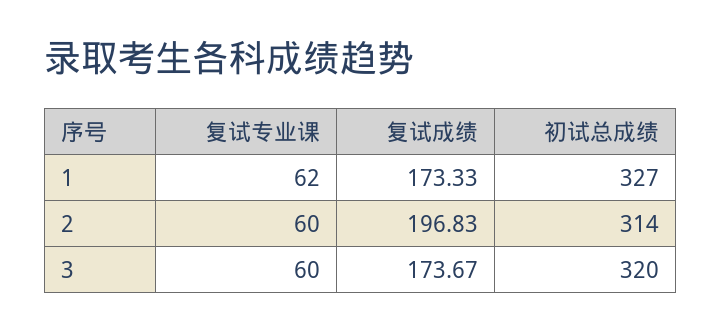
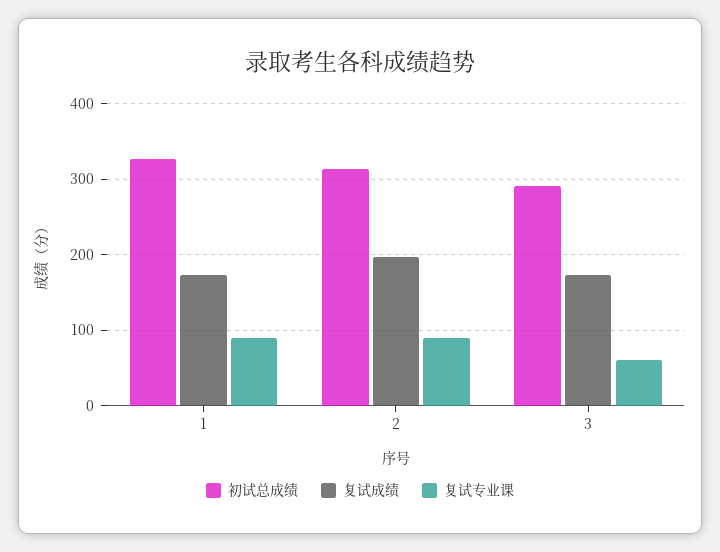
复试专业课, 1: 62 -> 90
复试专业课, 2: 60 -> 90
初试总成绩, 3: 320 -> 290

